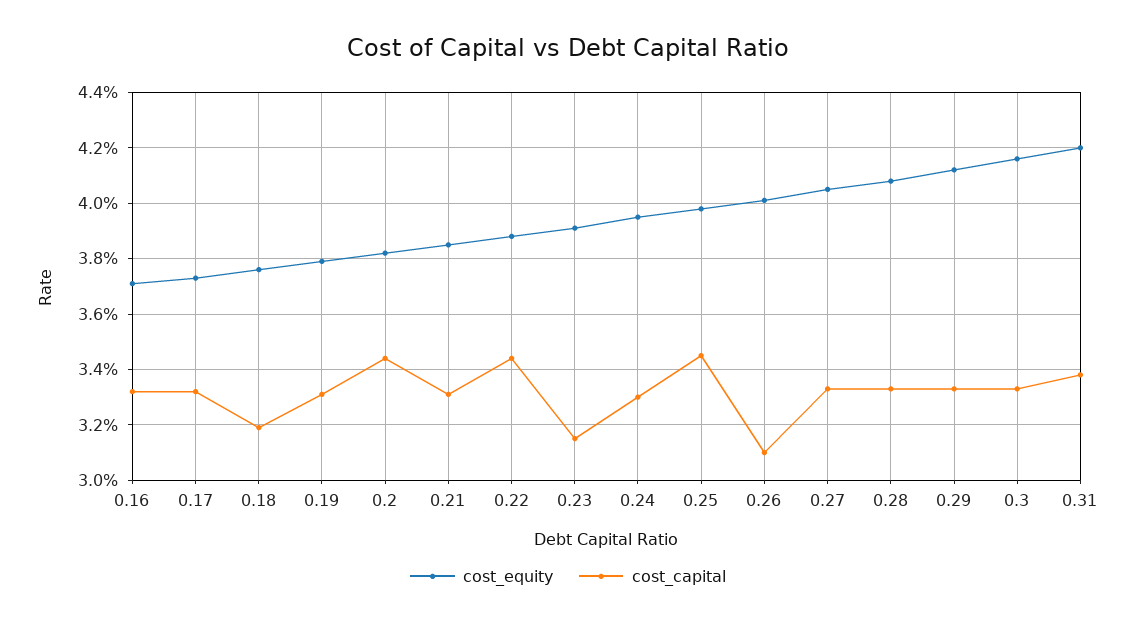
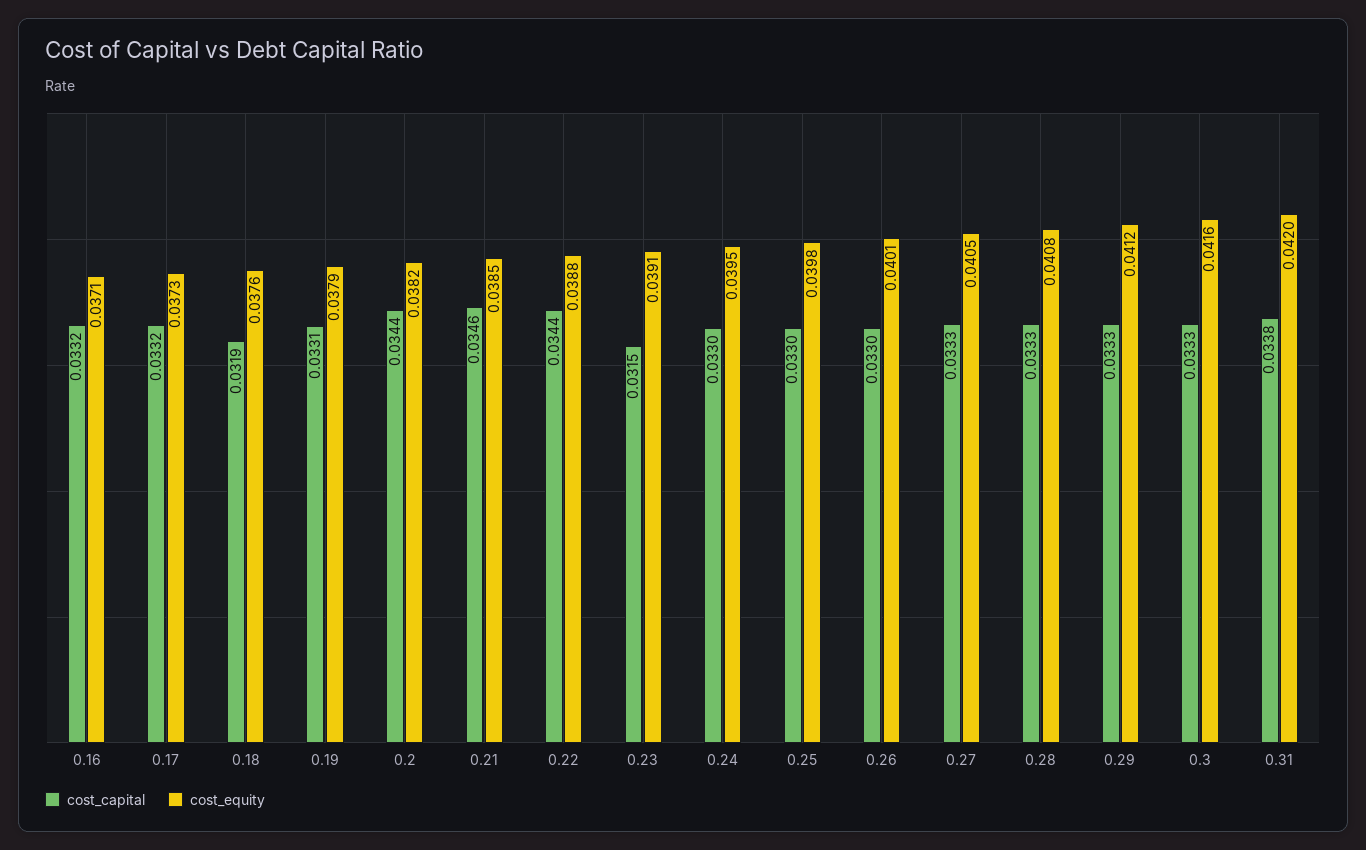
cost_capital, 0.21: 0.033 -> 0.0346
cost_capital, 0.25: 0.0345 -> 0.033
cost_capital, 0.26: 0.031 -> 0.033

